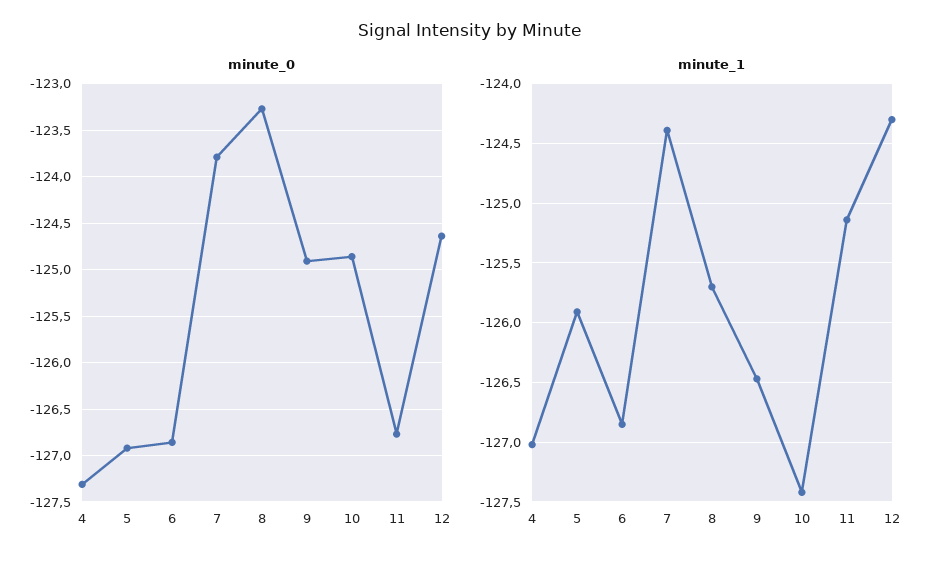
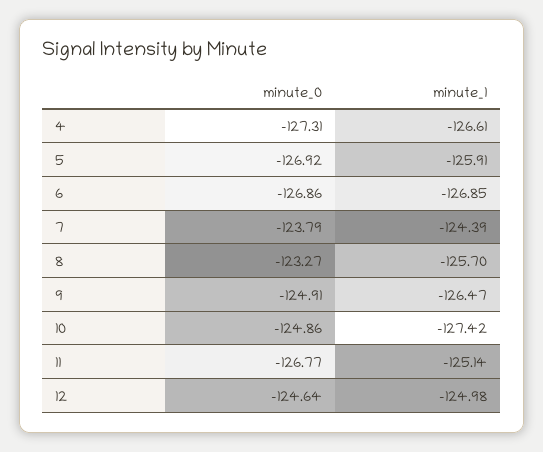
minute_1, 4: -127 -> -126.61
minute_1, 12: -124.3 -> -124.98

